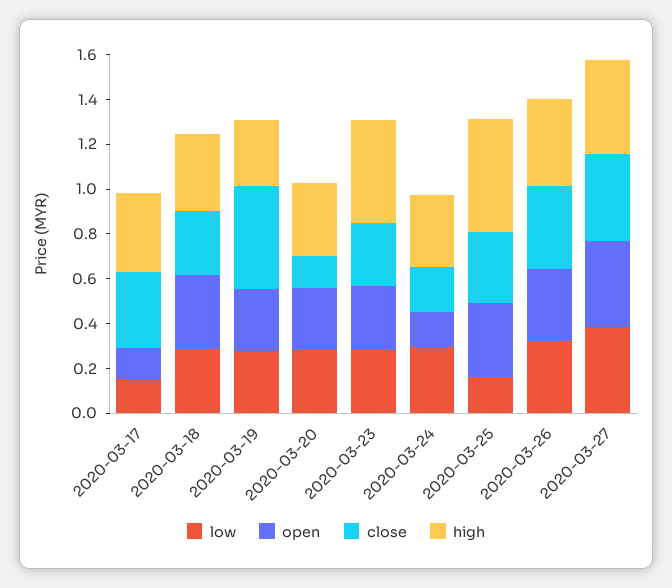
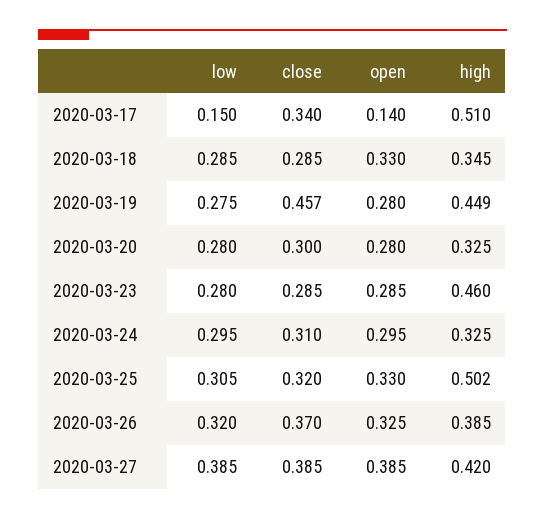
high, 2020-03-17: 0.35 -> 0.51
high, 2020-03-19: 0.3 -> 0.449
close, 2020-03-20: 0.15 -> 0.3
open, 2020-03-24: 0.15 -> 0.295
close, 2020-03-24: 0.2 -> 0.31
low, 2020-03-25: 0.15 -> 0.305

